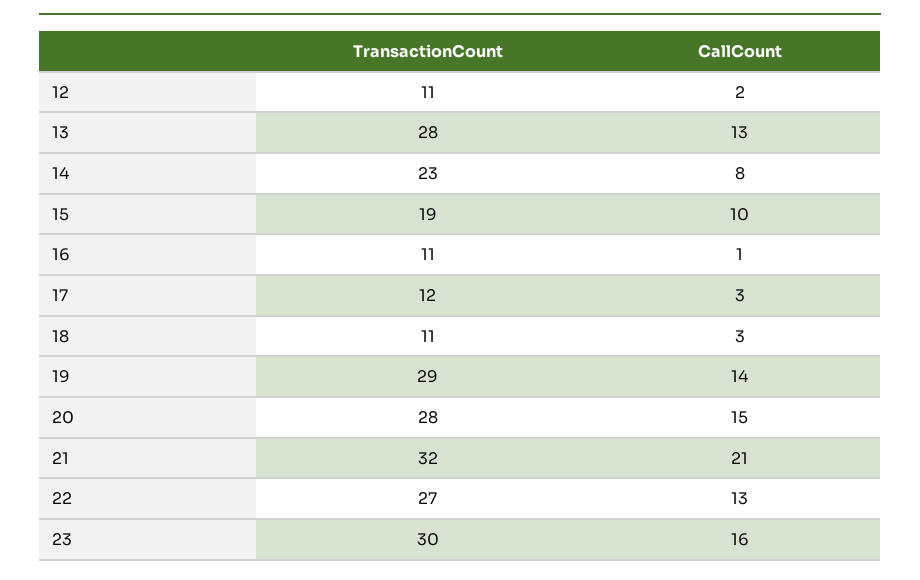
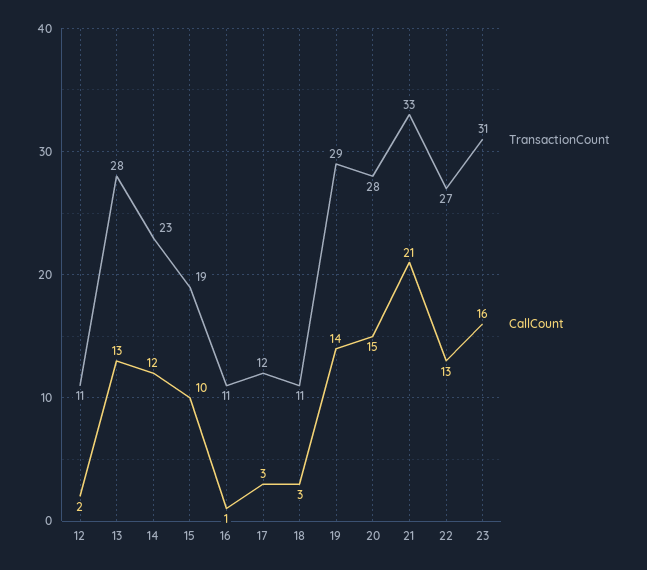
CallCount, 14: 8 -> 12
TransactionCount, 21: 32 -> 33
TransactionCount, 23: 30 -> 31

